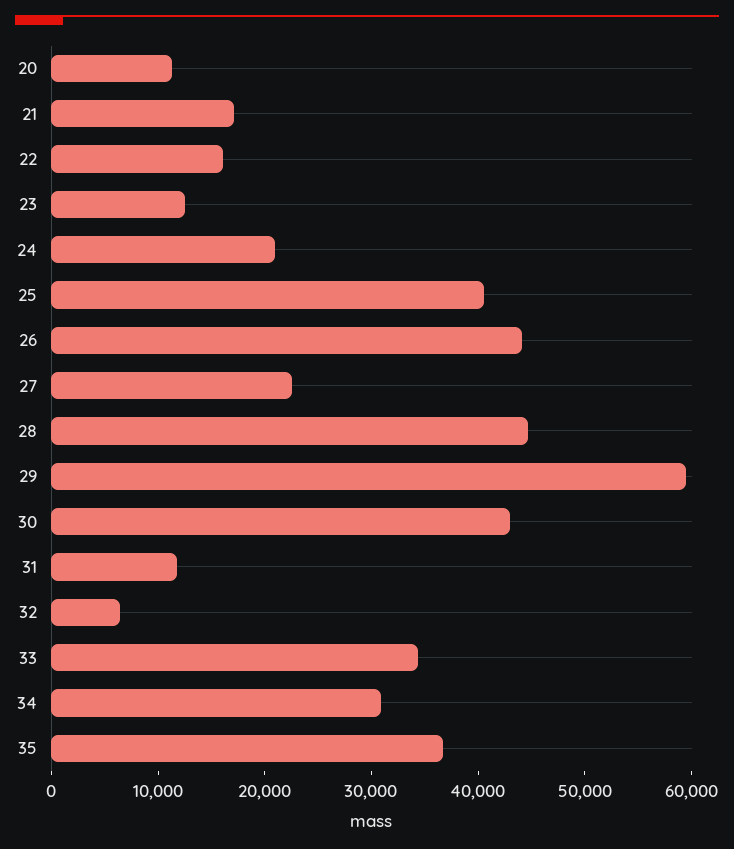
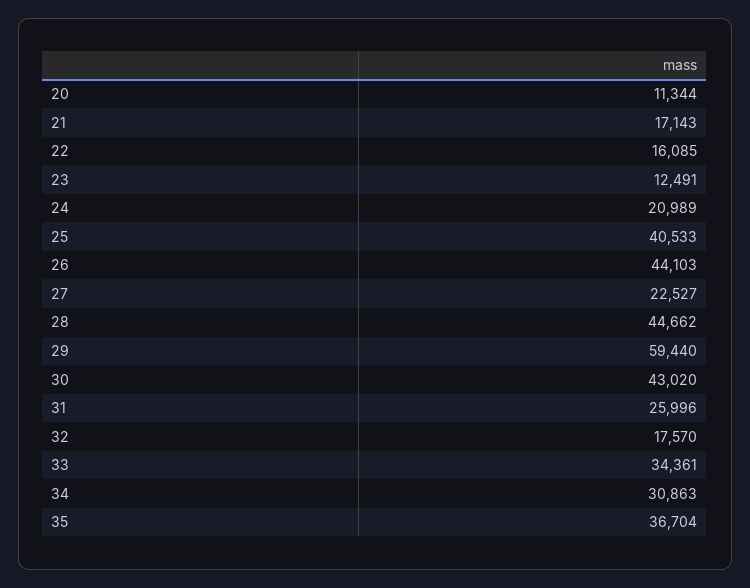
31: 12000 -> 25996
32: 6000 -> 17570

